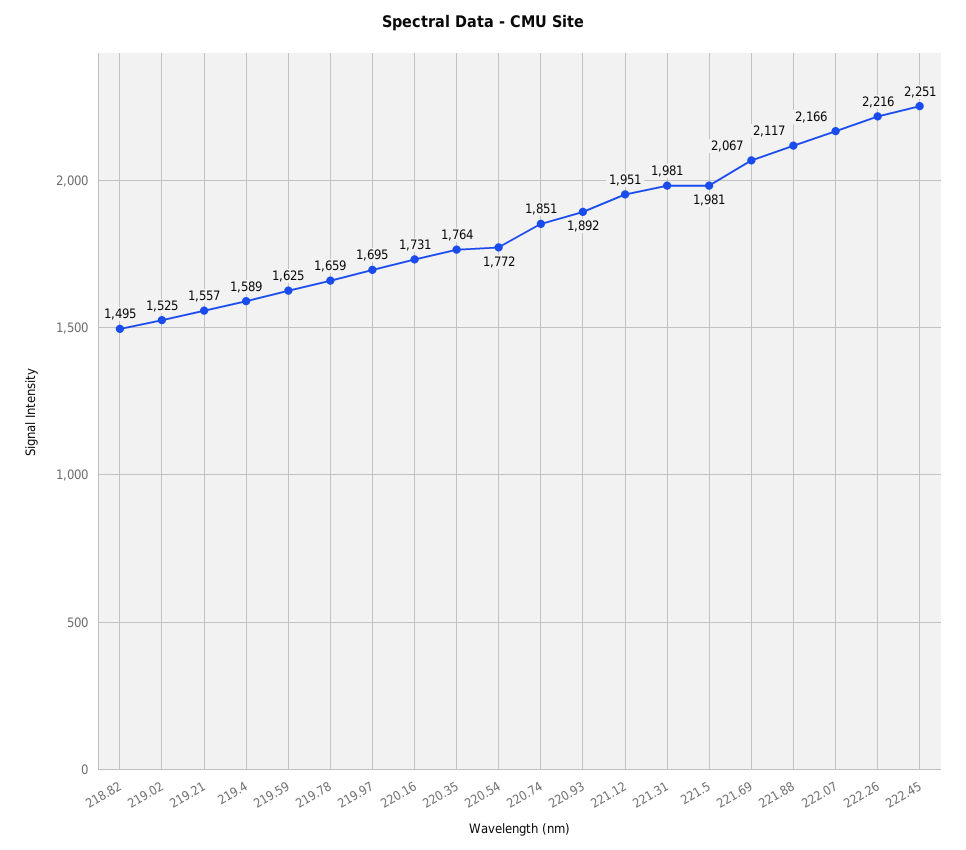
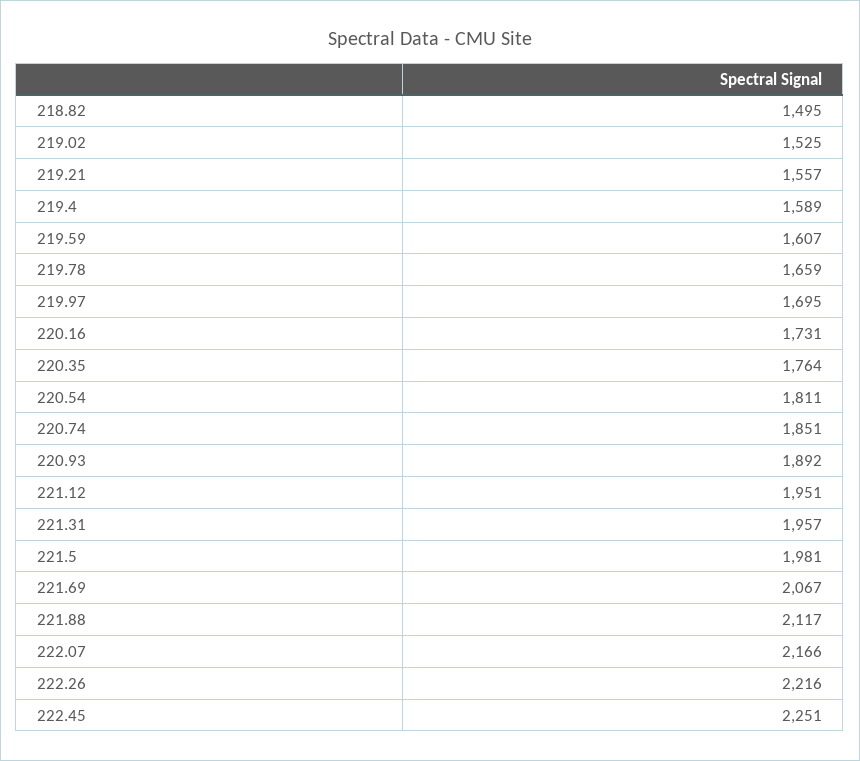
219.59: 1625 -> 1607
220.54: 1772 -> 1811
221.31: 1981 -> 1957

